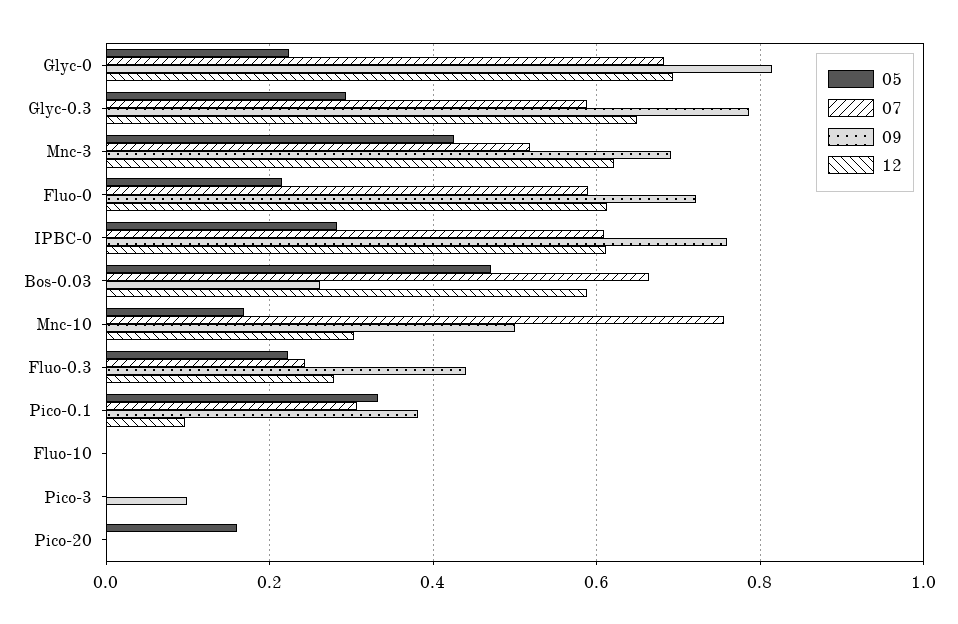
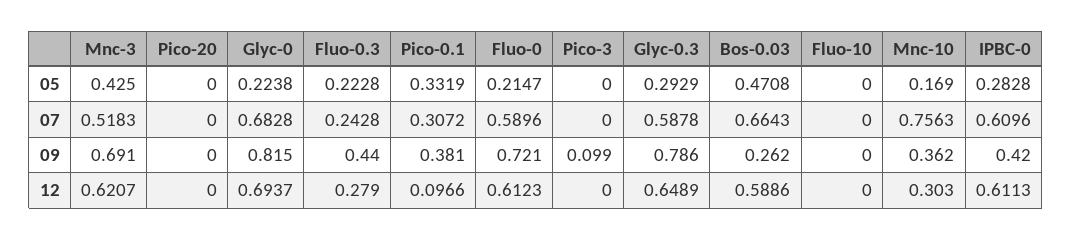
09, IPBC-0: 0.76 -> 0.42
09, Mnc-10: 0.5 -> 0.362
05, Pico-20: 0.16 -> 0

